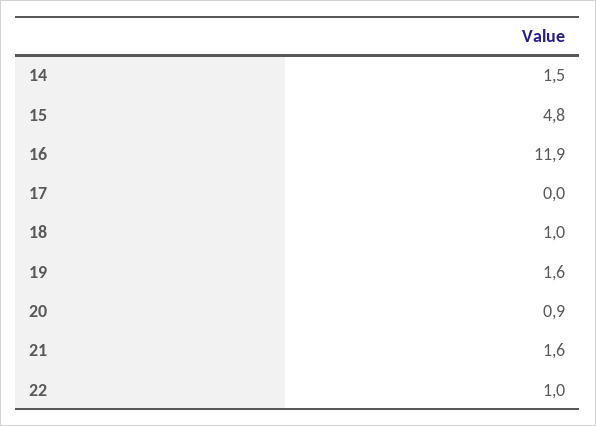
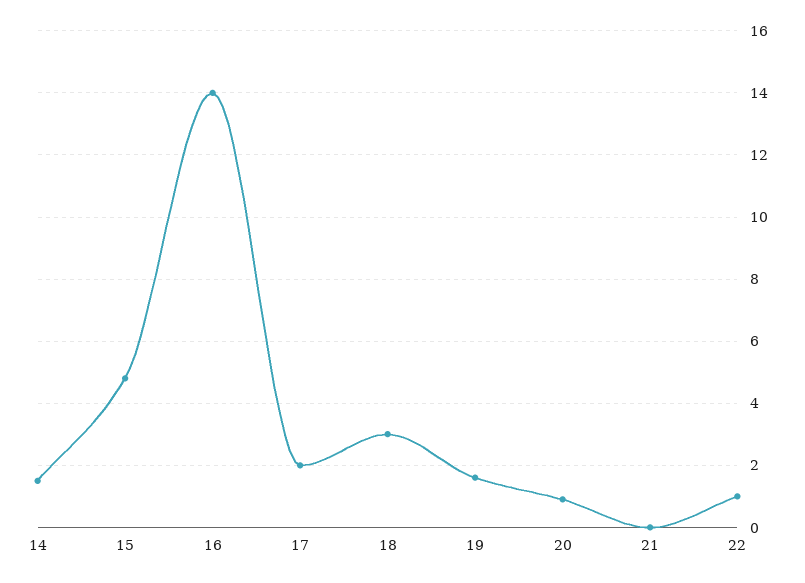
16: 11.9 -> 14
17: 0 -> 2
18: 1 -> 3
21: 1.6 -> 0

